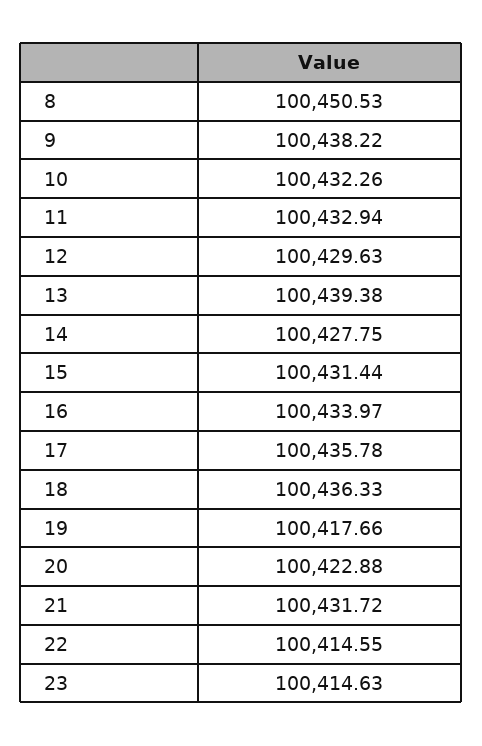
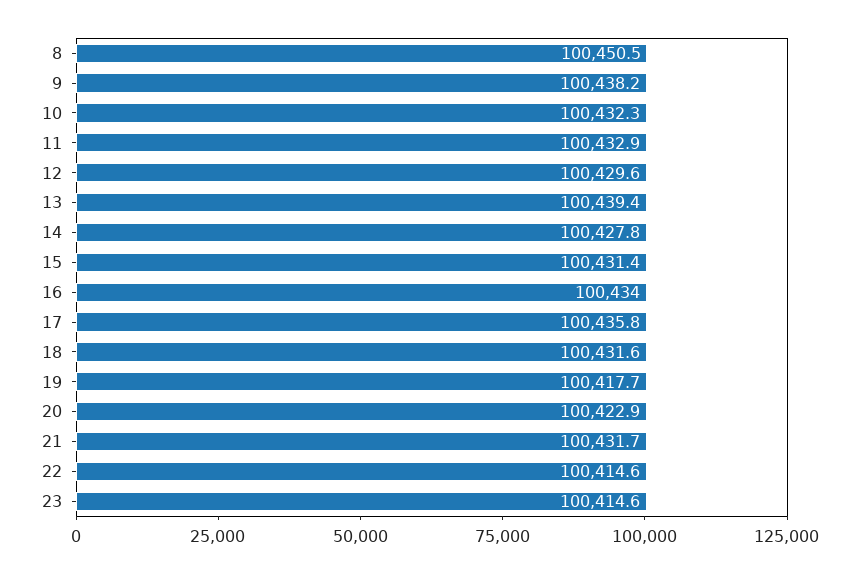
18: 100436.33 -> 100431.6

